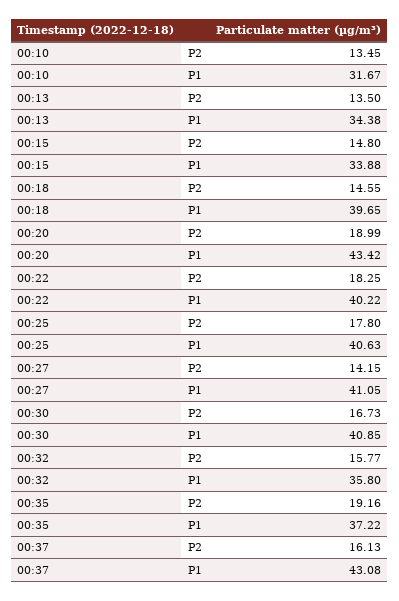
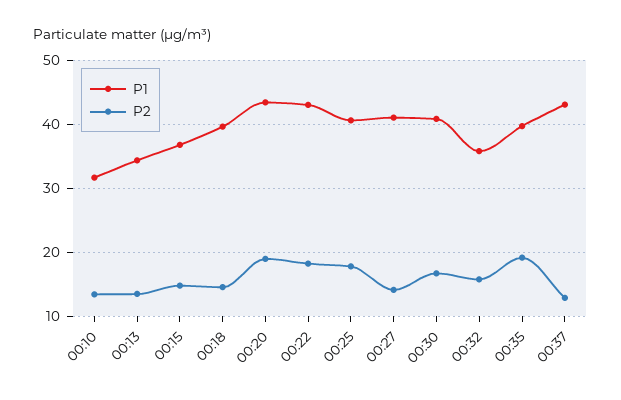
P1, 00:15: 33.88 -> 37
P1, 00:22: 40.22 -> 43
P1, 00:35: 37.22 -> 40
P2, 00:37: 16.13 -> 13

